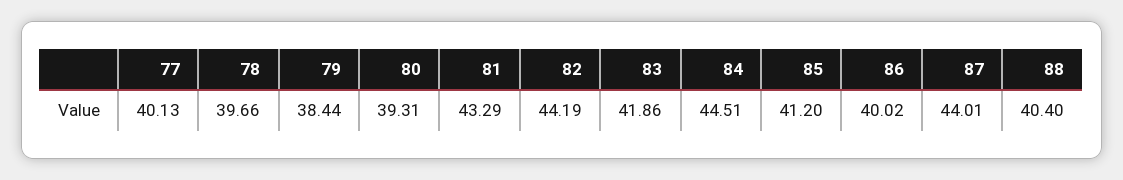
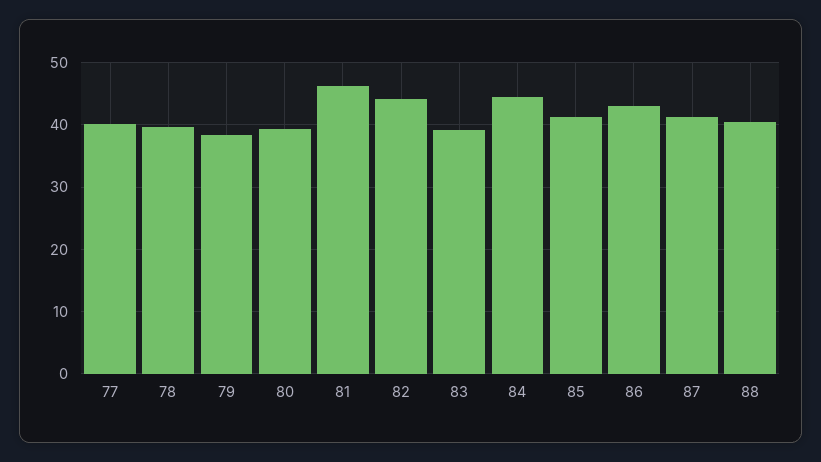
81: 43.29 -> 46
83: 41.86 -> 39
86: 40.02 -> 43
87: 44.01 -> 41

